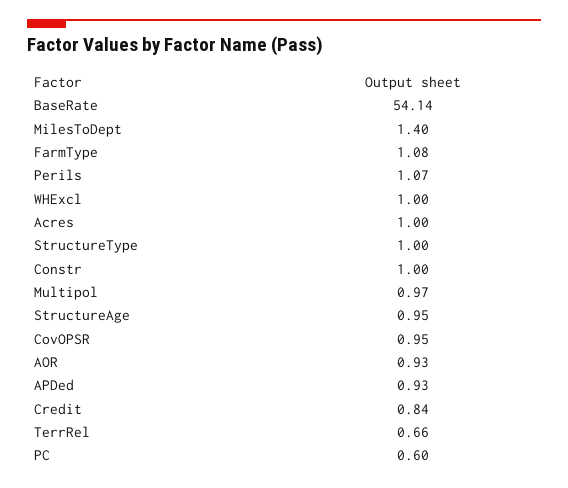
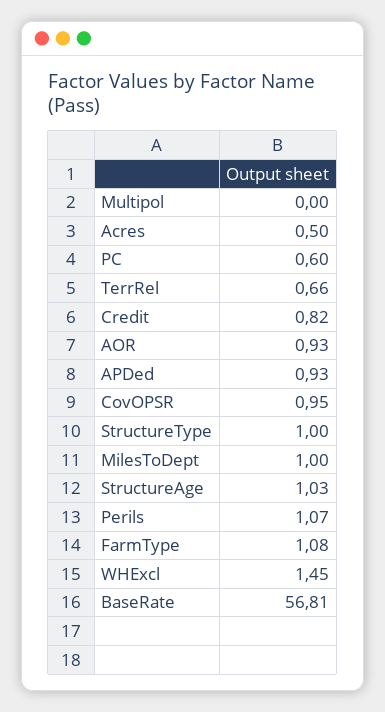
BaseRate: 54.14 -> 56.81
MilesToDept: 1.4 -> 1
WHExcl: 1 -> 1.45
Acres: 1 -> 0.5
Constr: 1 -> none
Multipol: 0.97 -> 0
StructureAge: 0.95 -> 1.03
Credit: 0.84 -> 0.82

